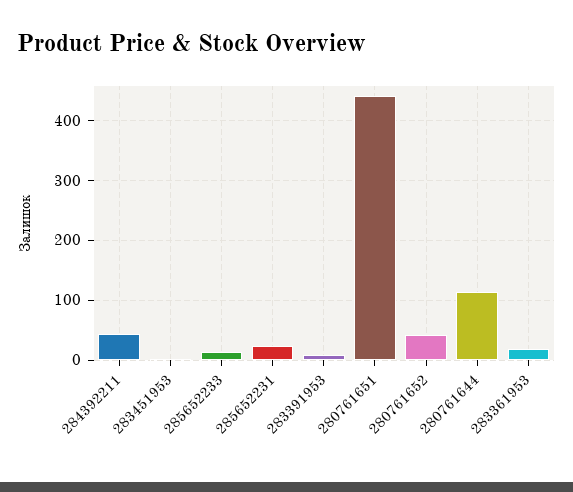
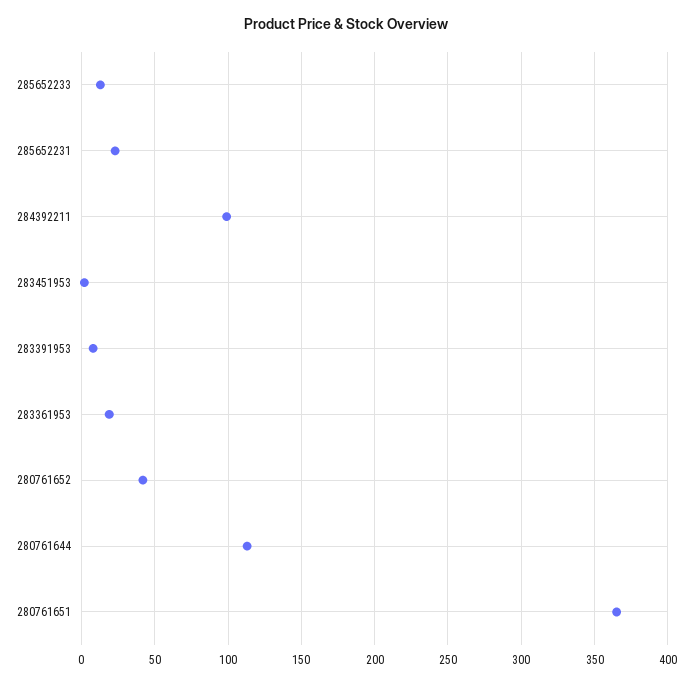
284392211: 40 -> 100
280761651: 440 -> 365

